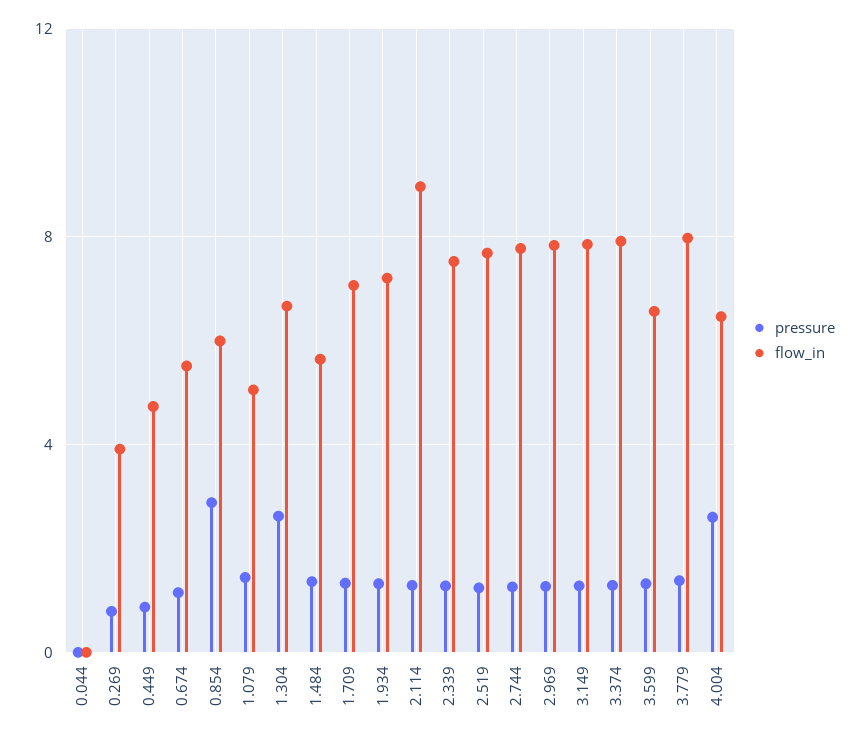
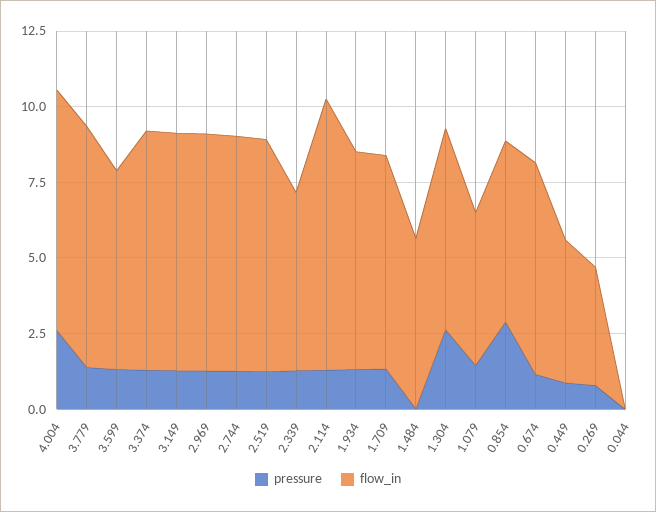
flow_in, 0.674: 5.5 -> 7
pressure, 1.484: 1.5 -> 0
flow_in, 2.339: 7.5 -> 6
flow_in, 4.004: 6.5 -> 8

